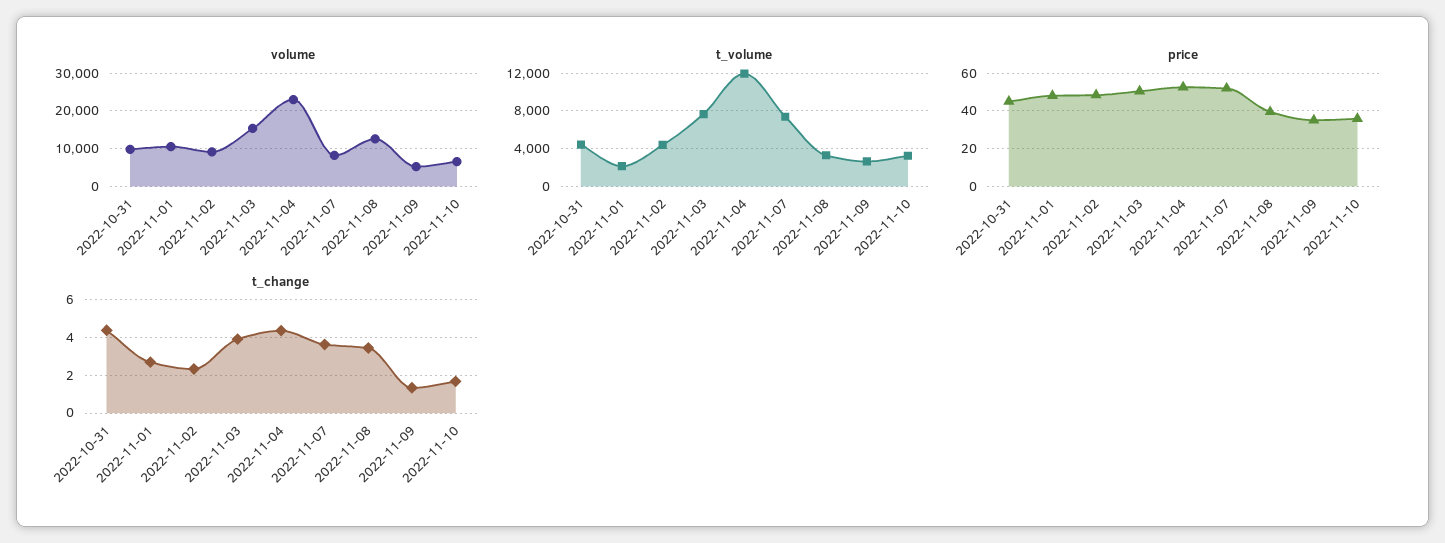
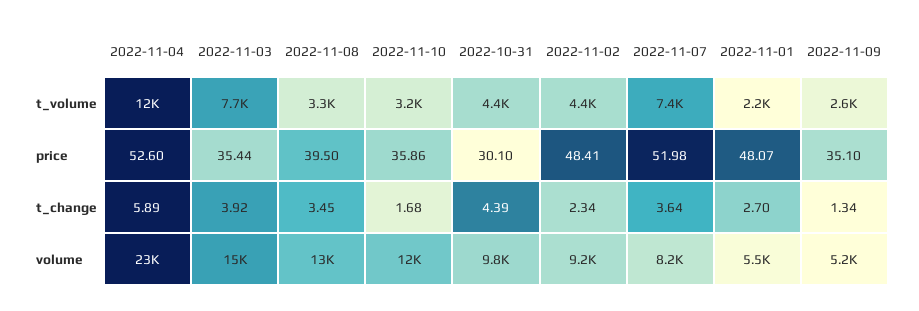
volume, 2022-11-01: 10000 -> 5500
volume, 2022-11-10: 6000 -> 12000
price, 2022-10-31: 45 -> 30.1
price, 2022-11-03: 50 -> 35.44
t_change, 2022-11-04: 4.5 -> 5.89

